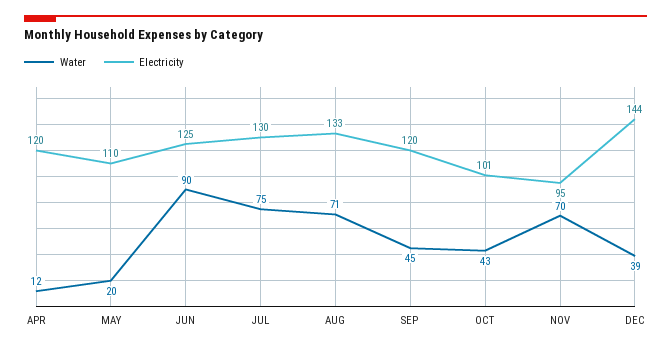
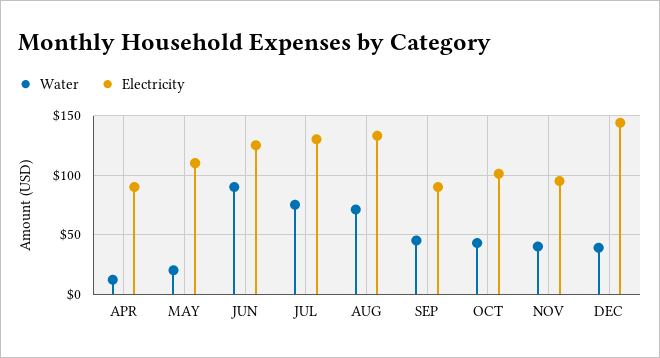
Electricity, APR: 120 -> 90
Electricity, SEP: 120 -> 90
Water, NOV: 70 -> 40

